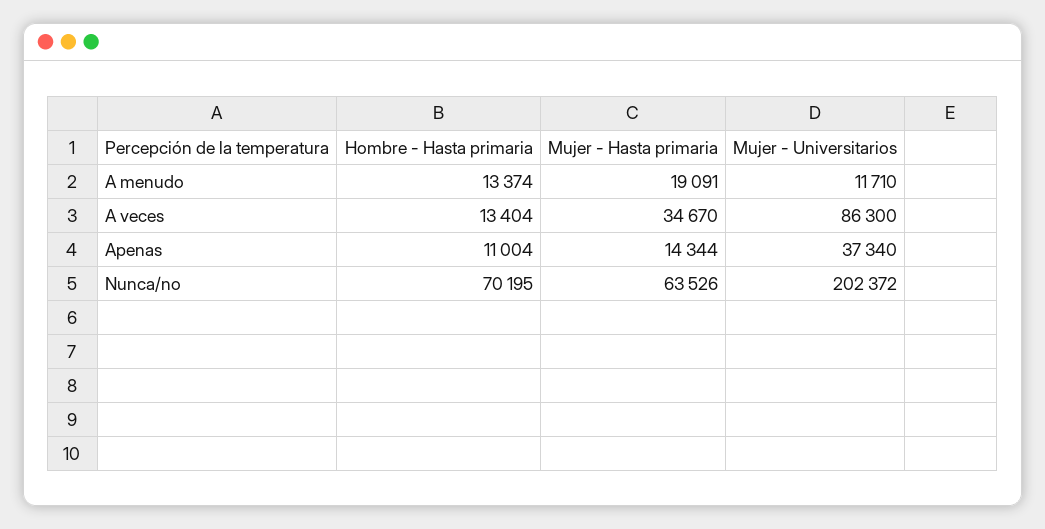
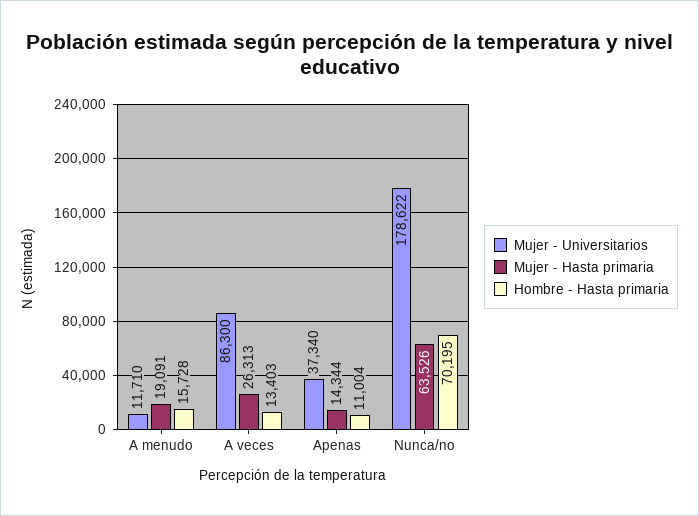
Hombre - Hasta primaria, A menudo: 13374 -> 15728
Hombre - Hasta primaria, A veces: 13404 -> 13403
Mujer - Hasta primaria, A veces: 34670 -> 26313
Mujer - Universitarios, Nunca/no: 202372 -> 178622

